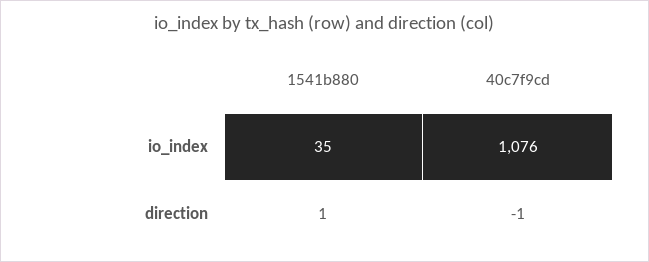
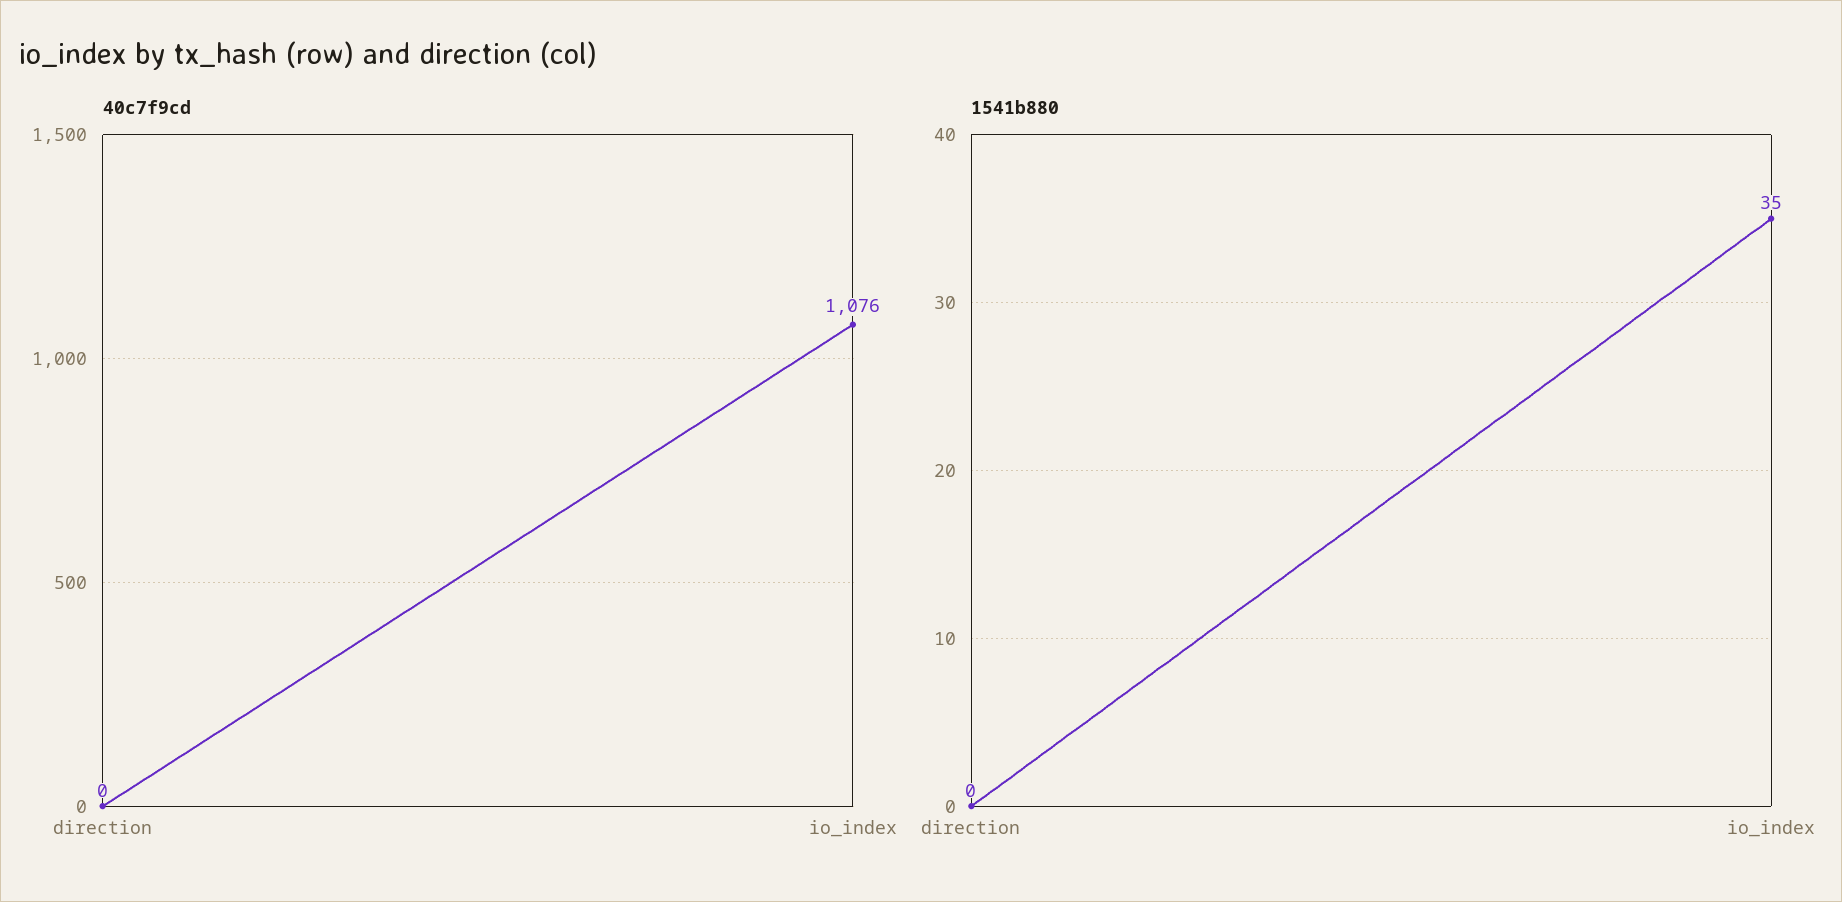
1541b880, direction: 1 -> 0
40c7f9cd, direction: -1 -> 0

